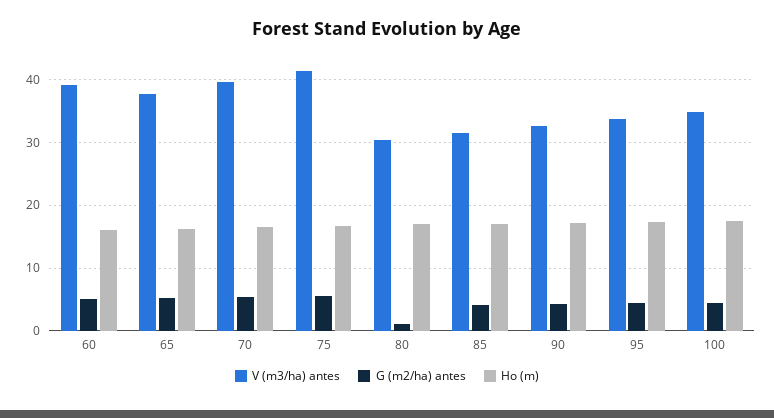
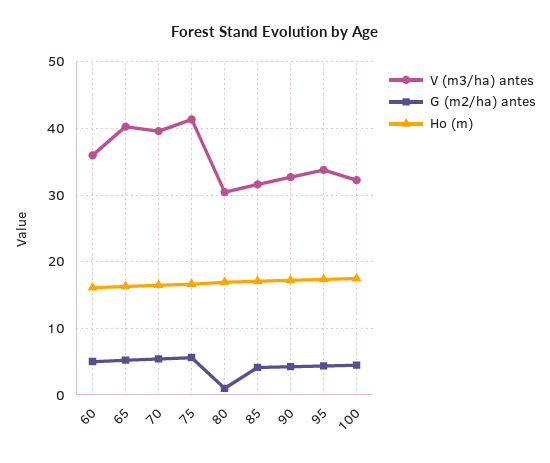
V (m3/ha) antes, 60: 39 -> 36
V (m3/ha) antes, 65: 38 -> 40
V (m3/ha) antes, 100: 35 -> 32

